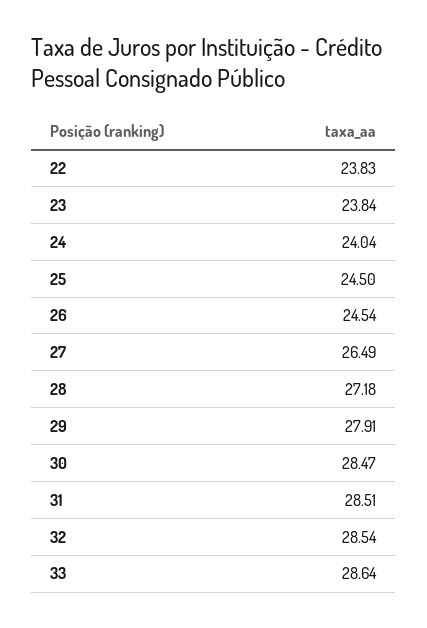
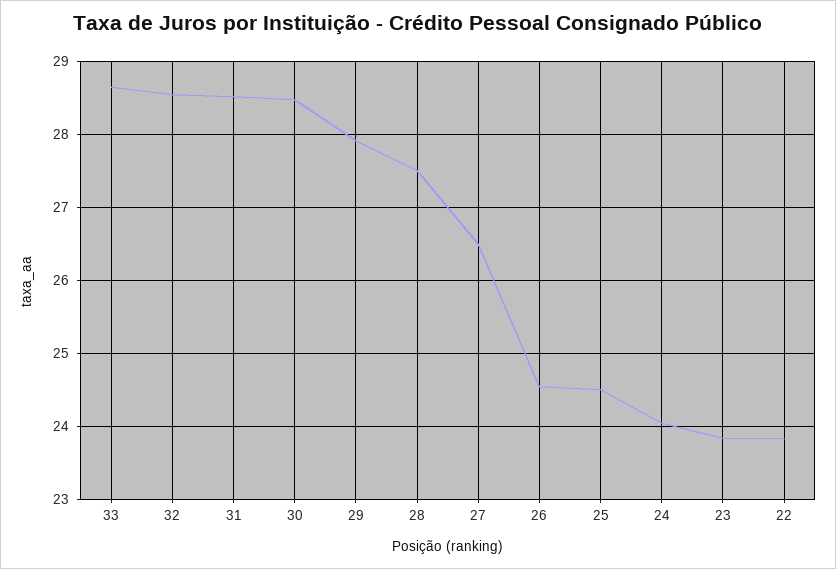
28: 27.18 -> 27.5

